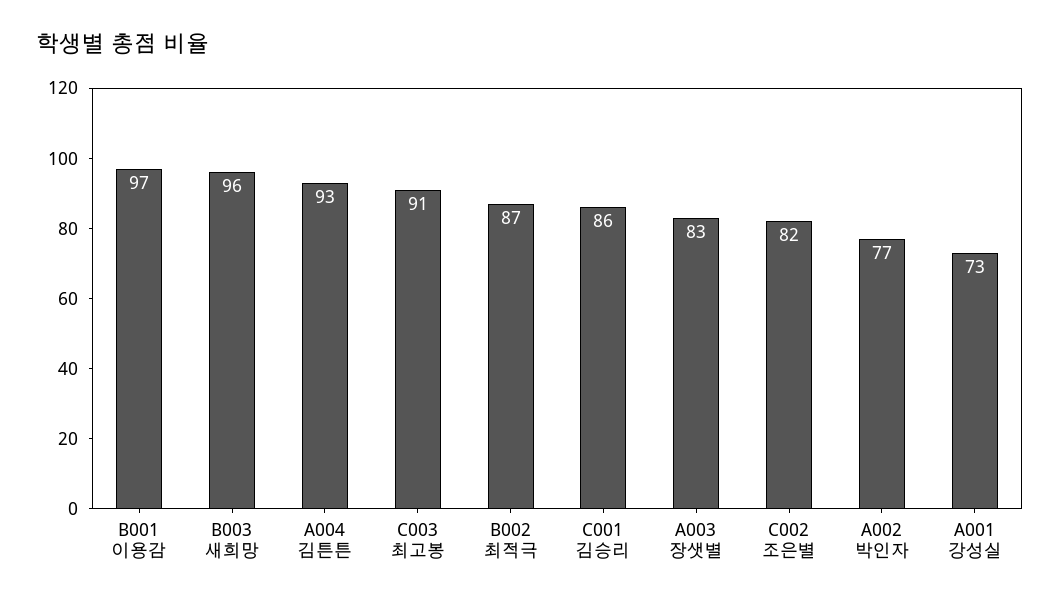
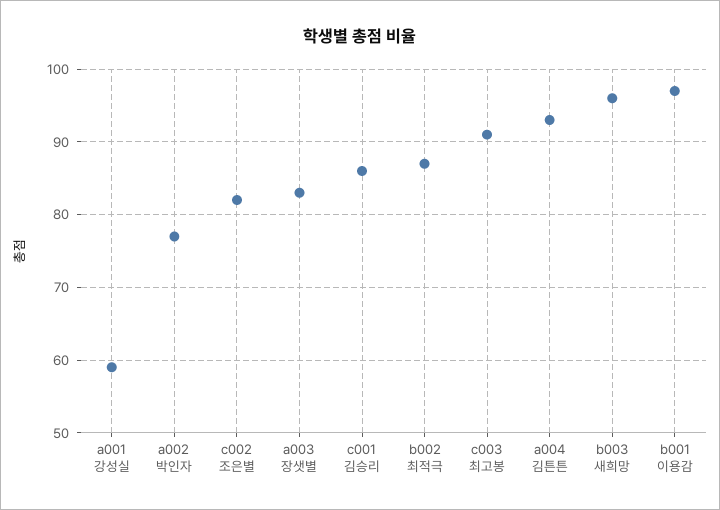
A001 강성실: 73 -> 59

